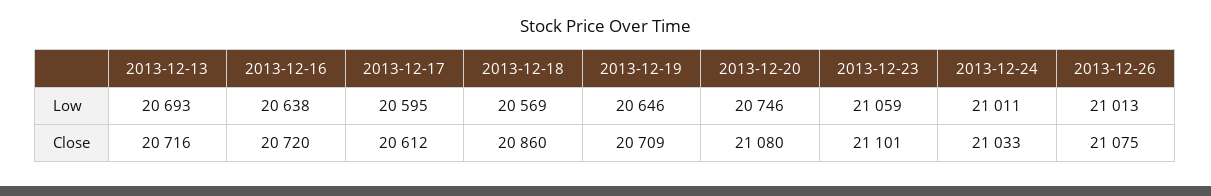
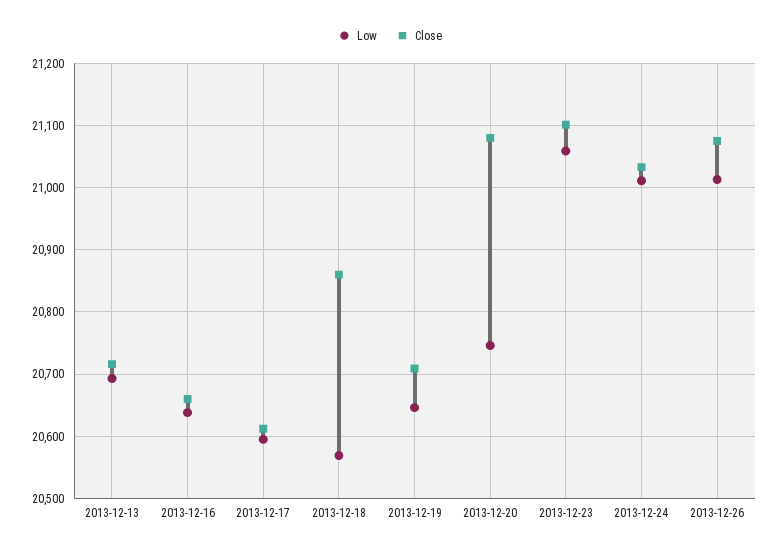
Close, 2013-12-16: 20720 -> 20660

